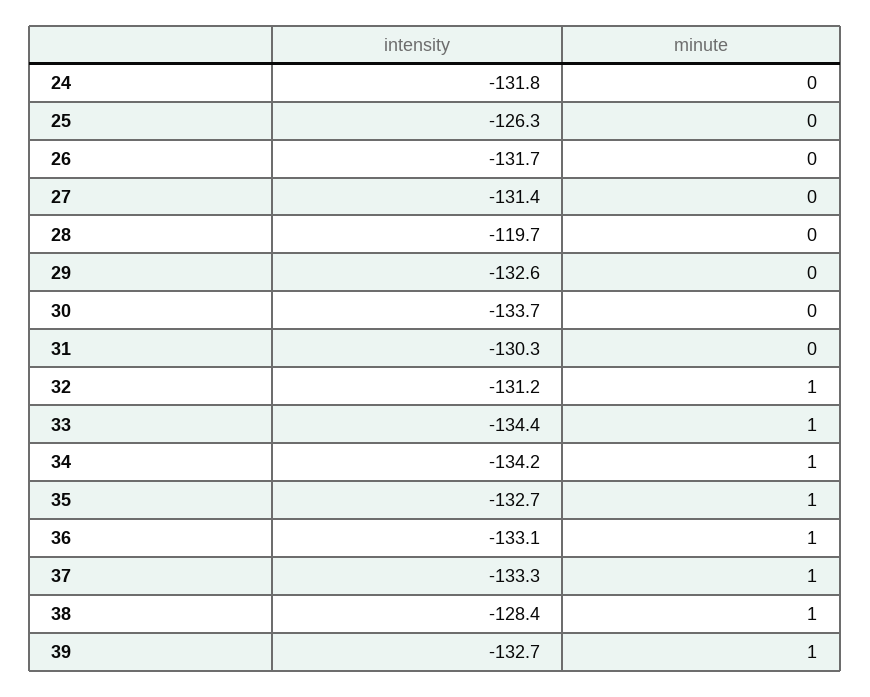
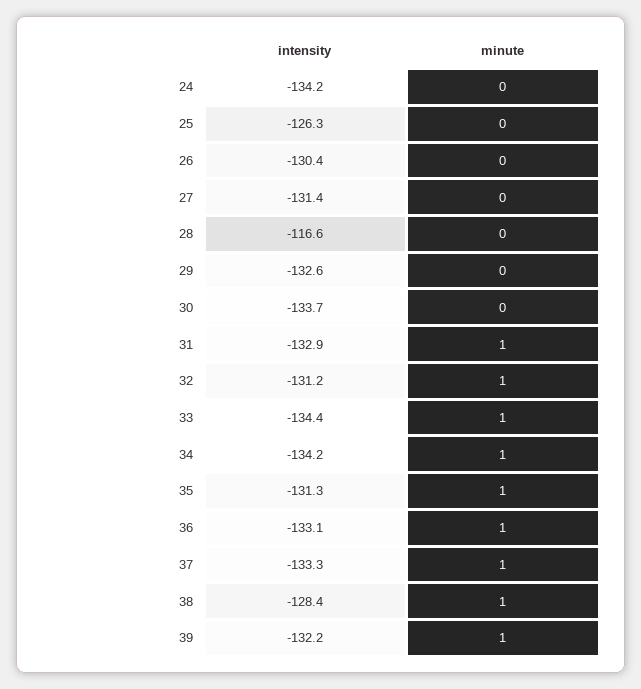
intensity, 24: -131.8 -> -134.2
intensity, 26: -131.7 -> -130.4
intensity, 28: -119.7 -> -116.6
intensity, 31: -130.3 -> -132.9
minute, 31: 0 -> 1
intensity, 35: -132.7 -> -131.3
intensity, 39: -132.7 -> -132.2

